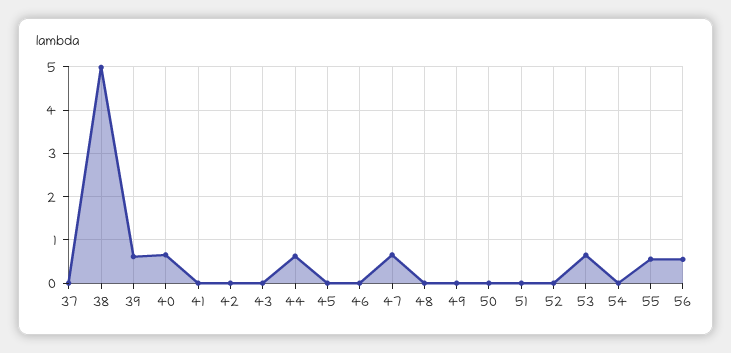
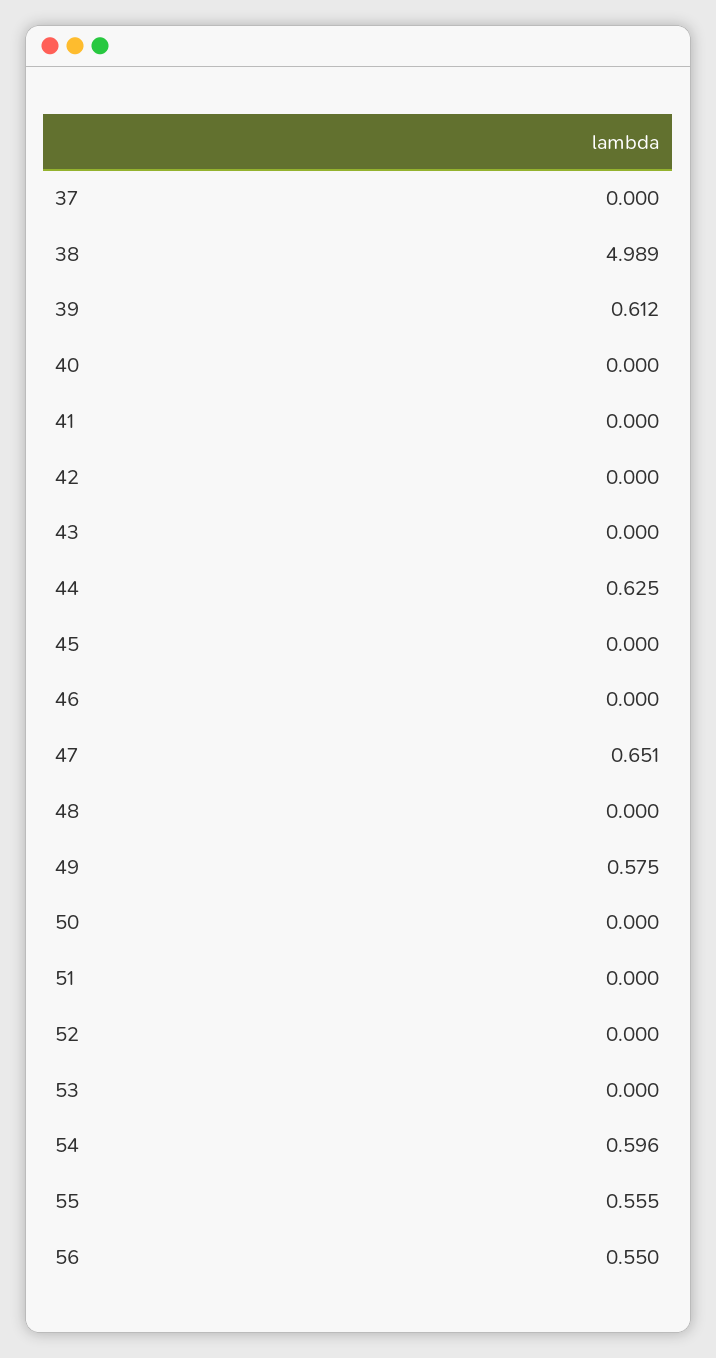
40: 0.6 -> 0
49: 0 -> 0.575
53: 0.6 -> 0
54: 0 -> 0.596

